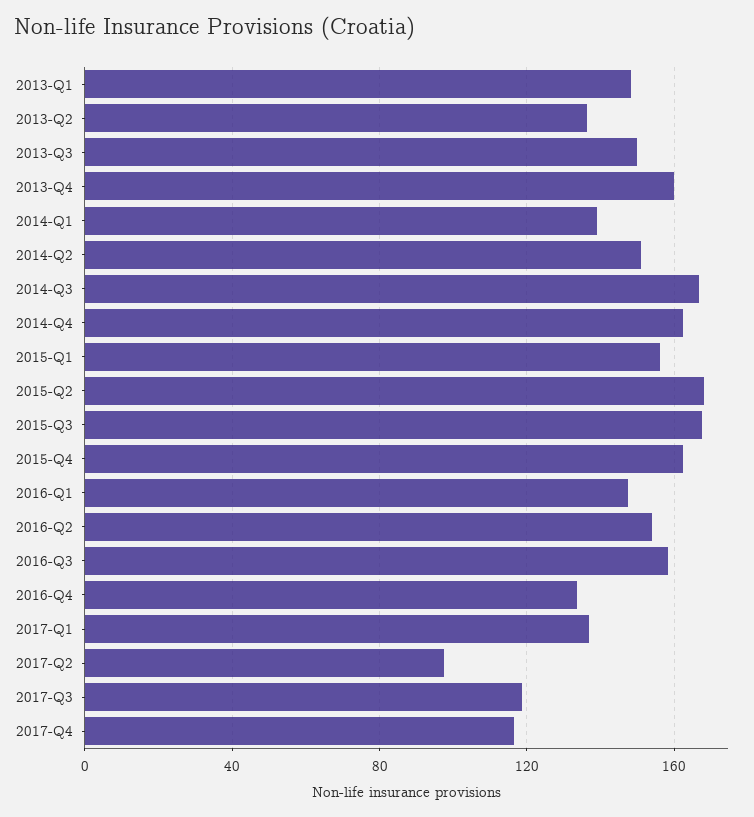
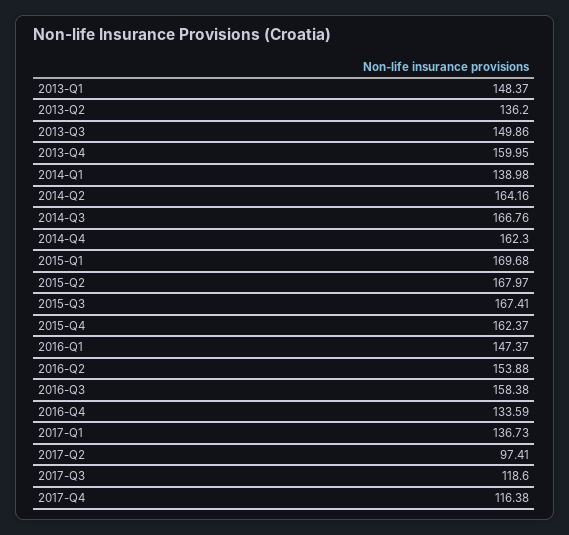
2014-Q2: 150 -> 164.16
2015-Q1: 155 -> 169.68

